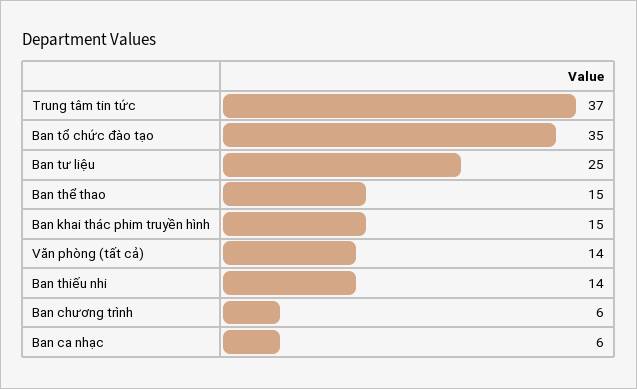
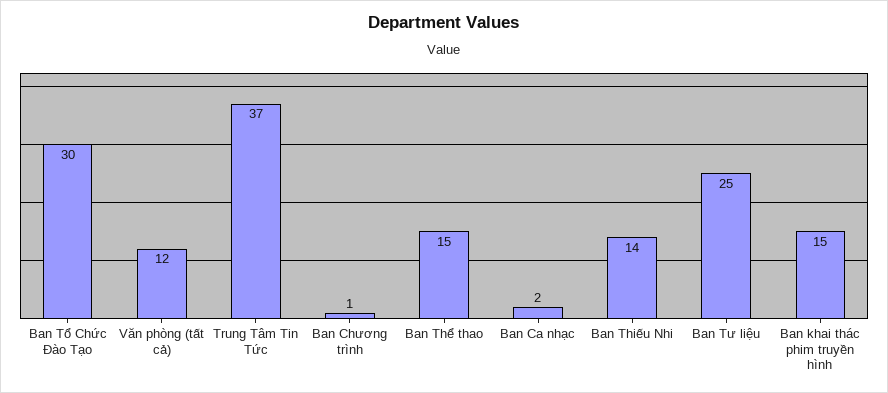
Ban tổ chức đào tạo: 35 -> 30
Văn phòng (tất cả): 14 -> 12
Ban chương trình: 6 -> 1
Ban ca nhạc: 6 -> 2

